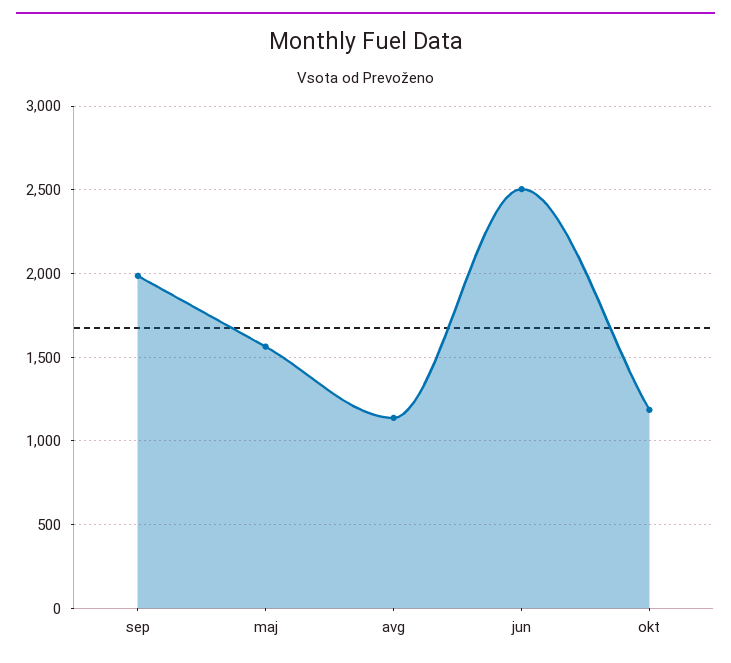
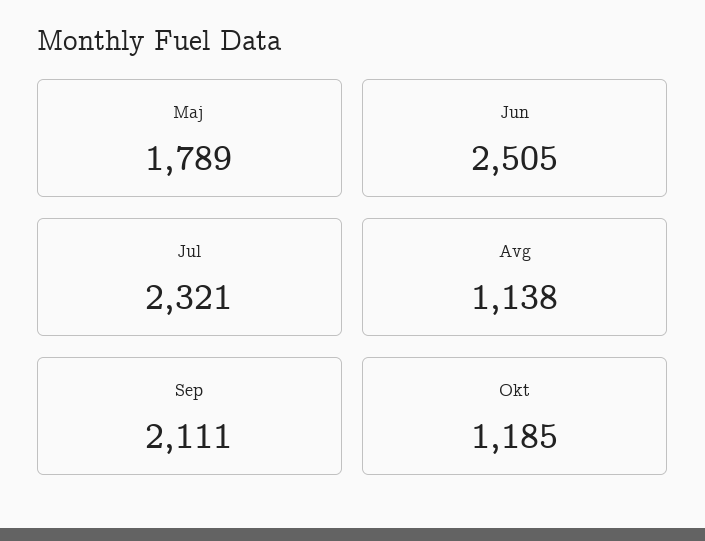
sep: 2000 -> 2111
maj: 1550 -> 1789
Jul: none -> 2321

